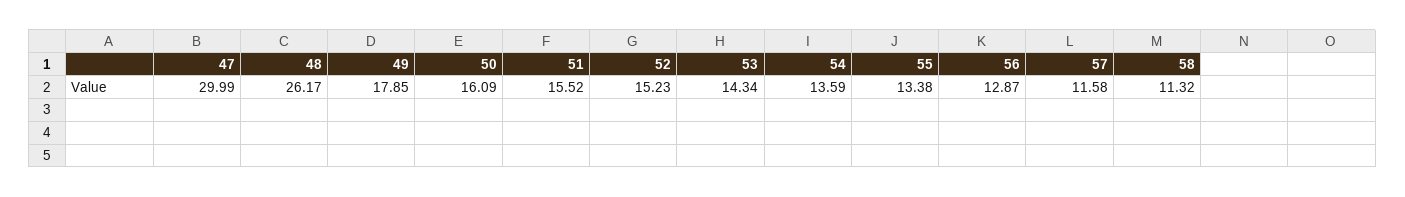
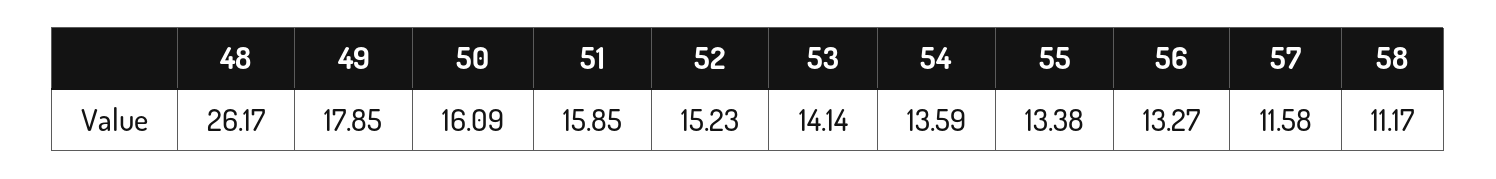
47: 29.99 -> none
51: 15.52 -> 15.85
53: 14.34 -> 14.14
56: 12.87 -> 13.27
58: 11.32 -> 11.17

